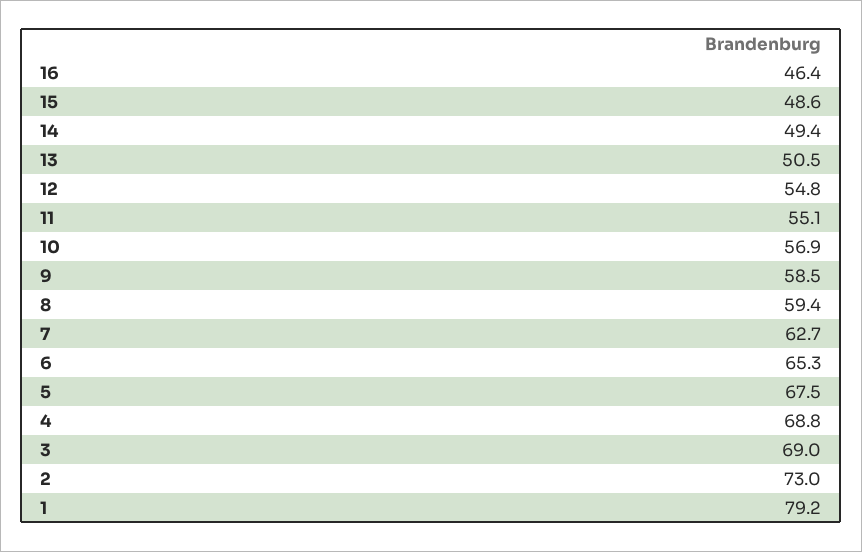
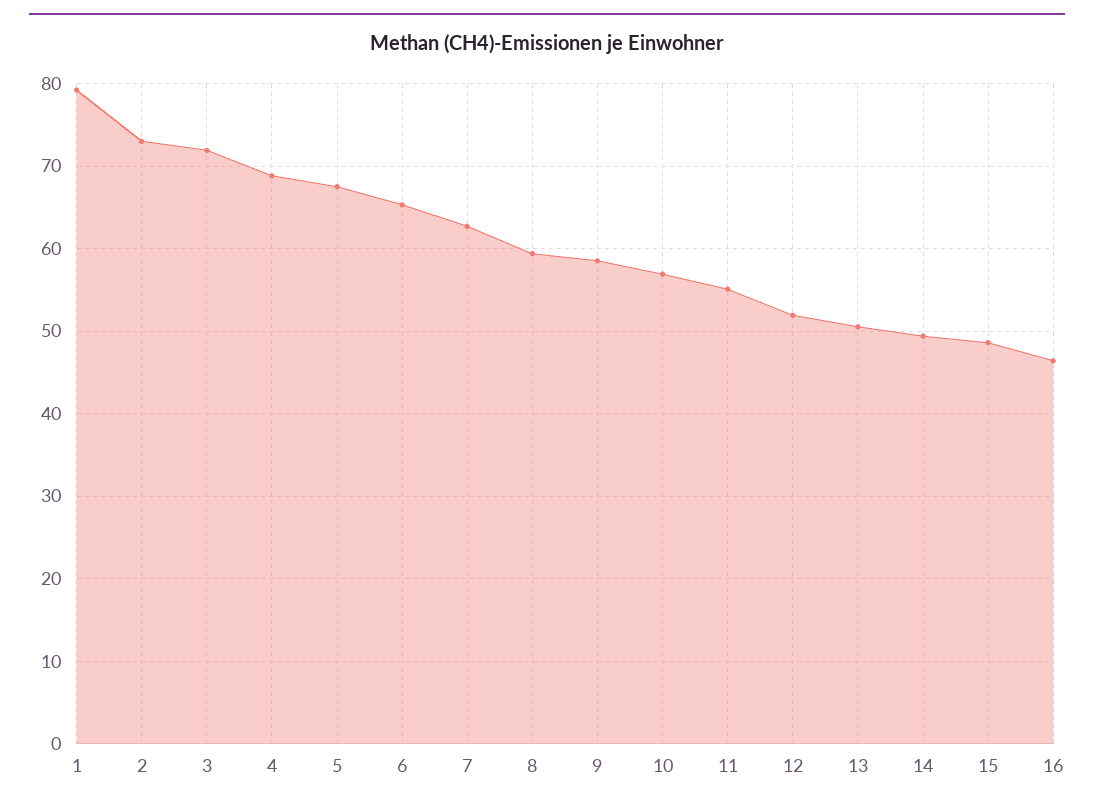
12: 54.8 -> 52
3: 69 -> 72

